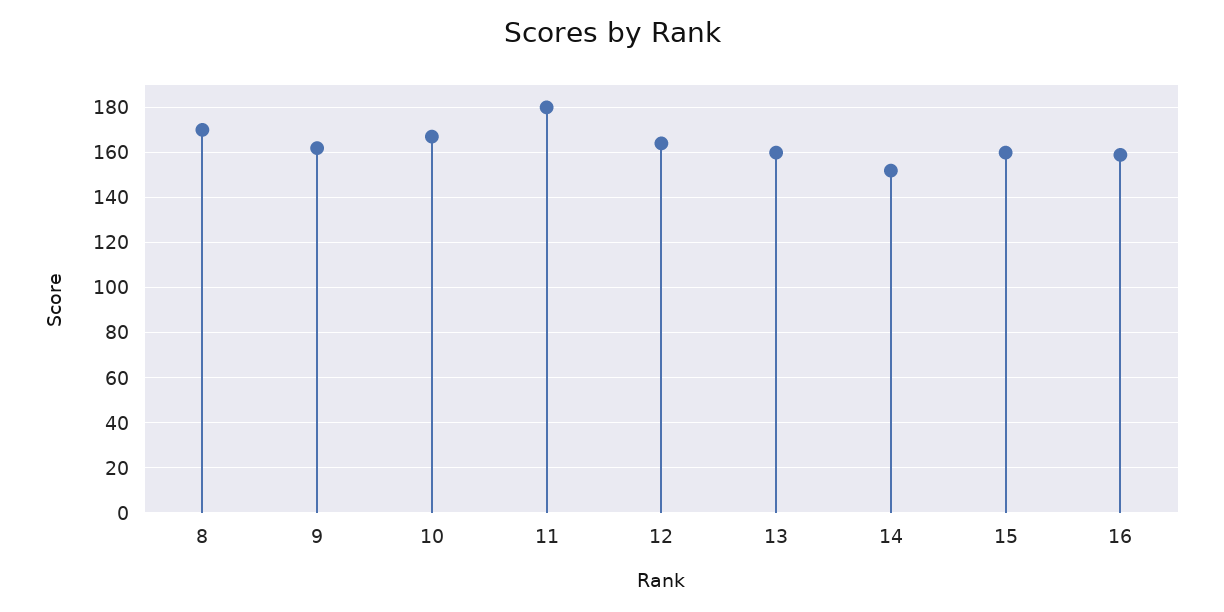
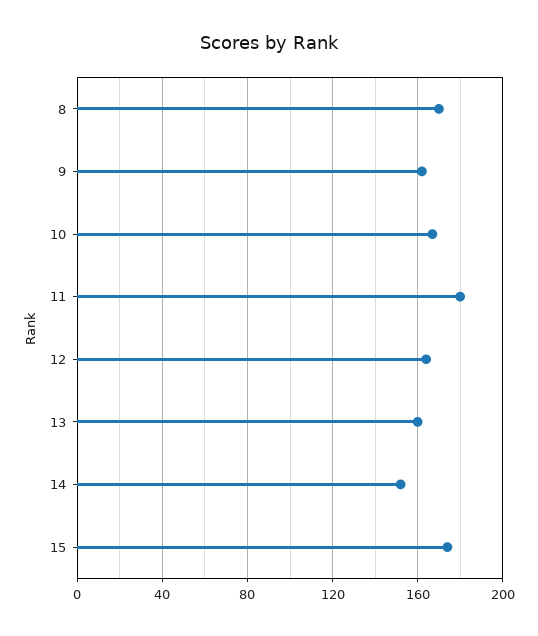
15: 160 -> 175
16: 160 -> none

